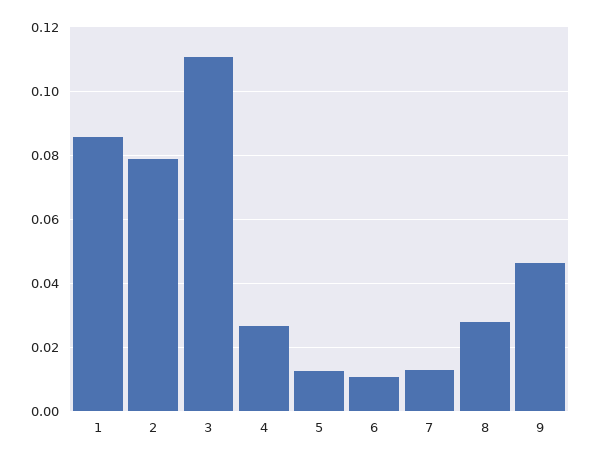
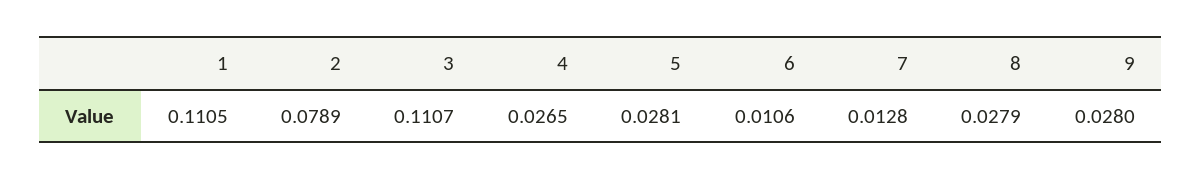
1: 0.086 -> 0.1105
5: 0.012 -> 0.0281
9: 0.046 -> 0.028

